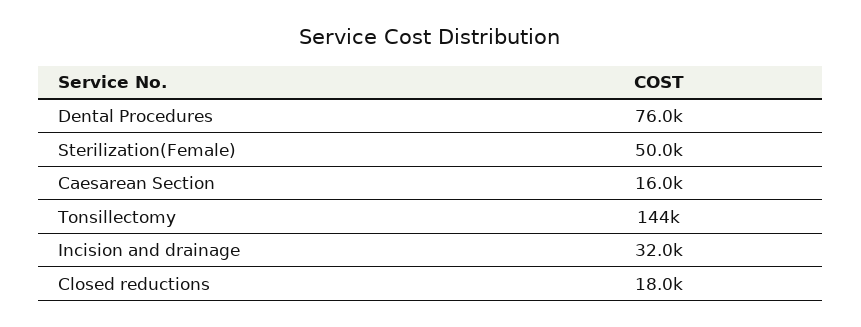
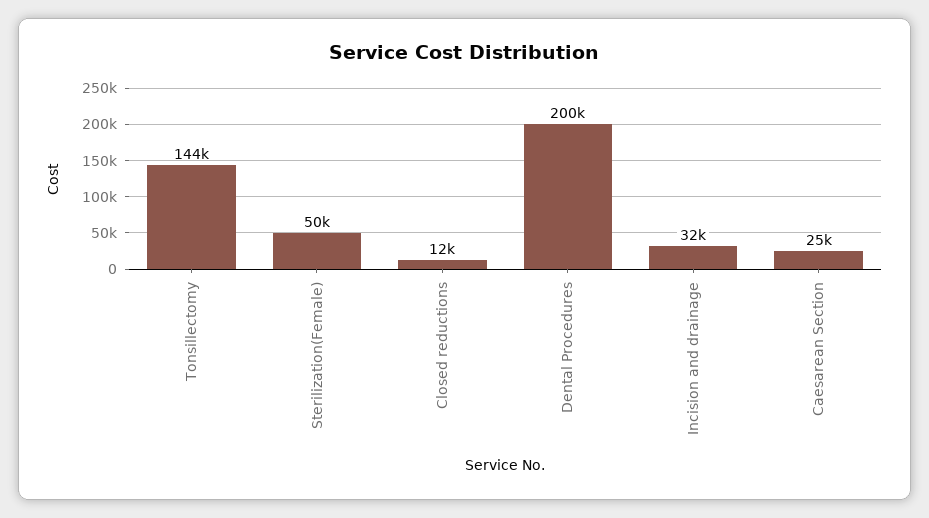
Dental Procedures: 76000 -> 200000
Caesarean Section: 16000 -> 25000
Closed reductions: 18000 -> 12000

